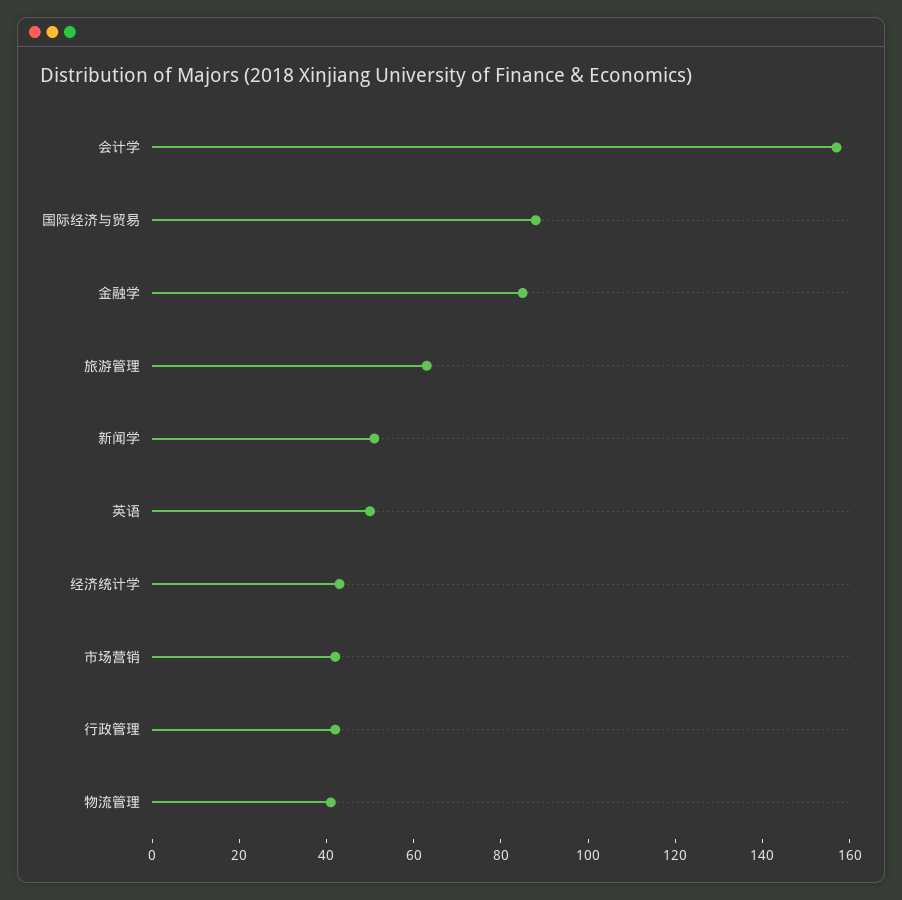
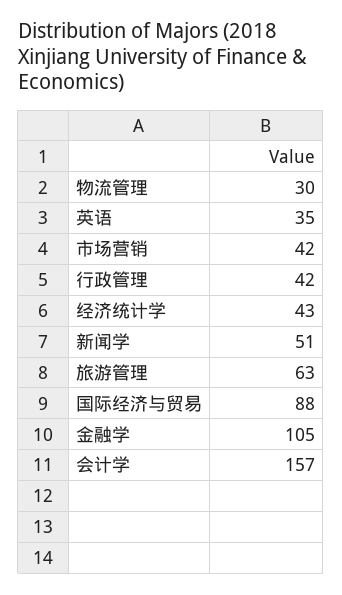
金融学: 85 -> 105
英语: 50 -> 35
物流管理: 40 -> 30

